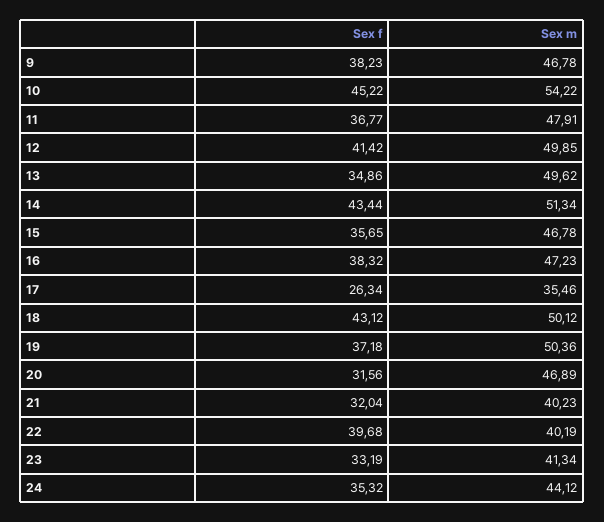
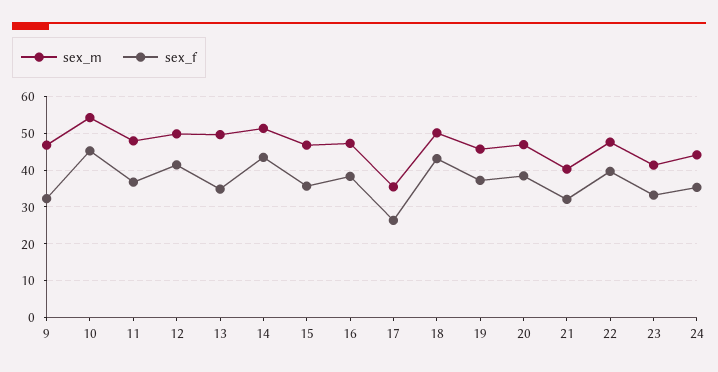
Sex f, 9: 38.23 -> 32
Sex m, 19: 50.36 -> 46
Sex f, 20: 31.56 -> 38
Sex m, 22: 40.19 -> 48

